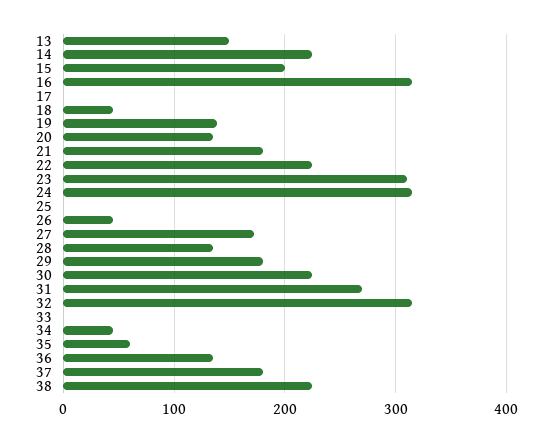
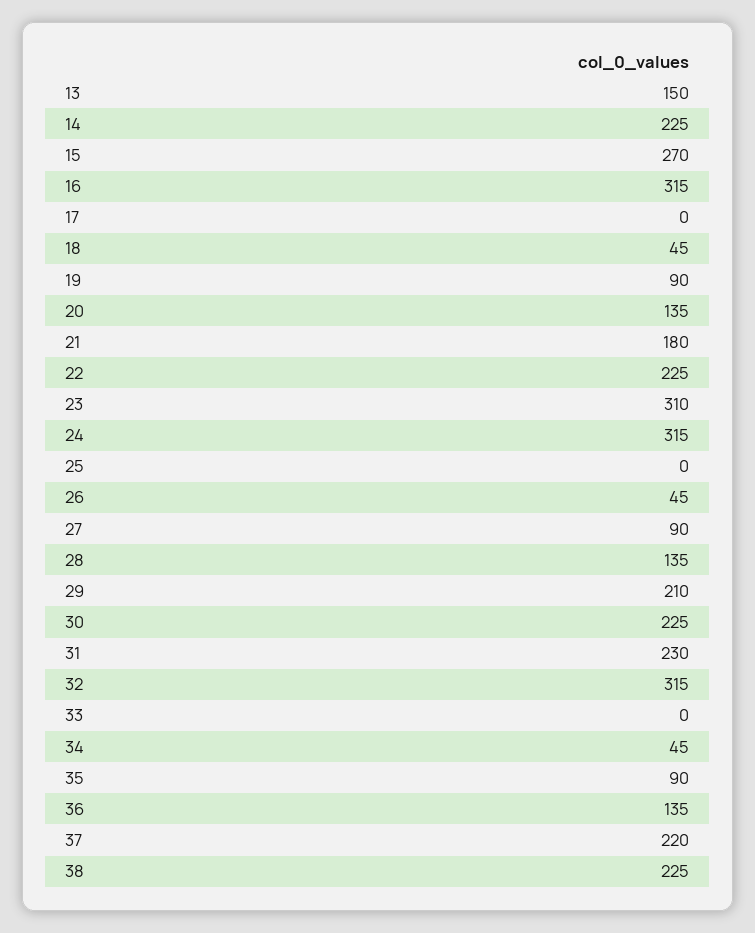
15: 200 -> 270
19: 140 -> 90
27: 170 -> 90
29: 180 -> 210
31: 270 -> 230
35: 60 -> 90
37: 180 -> 220

